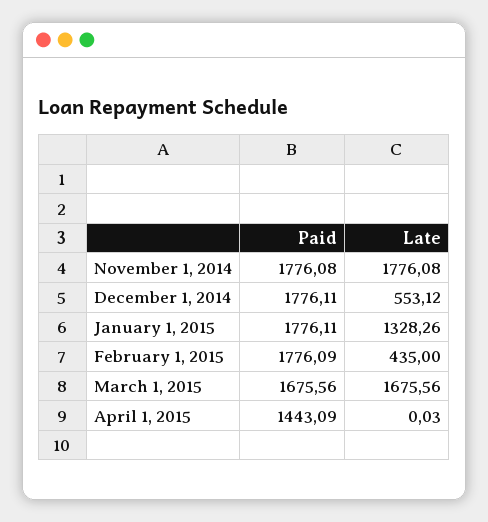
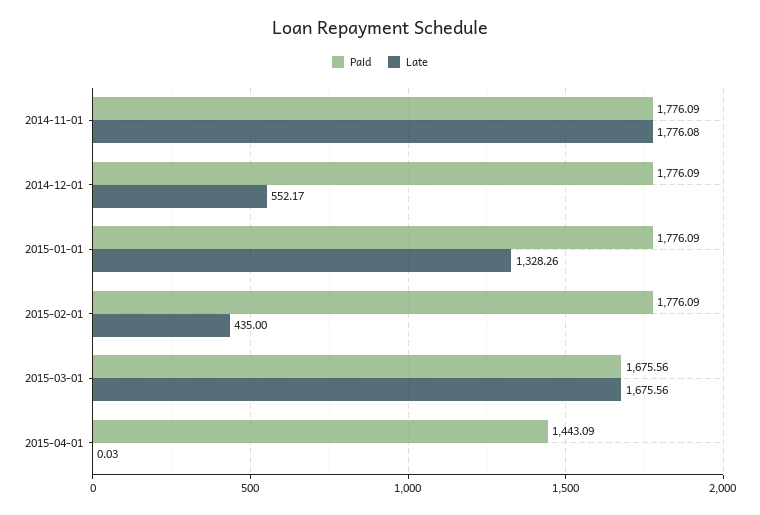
Paid, November 1, 2014: 1776.08 -> 1776.09
Paid, December 1, 2014: 1776.11 -> 1776.09
Late, December 1, 2014: 553.12 -> 552.17
Paid, January 1, 2015: 1776.11 -> 1776.09

